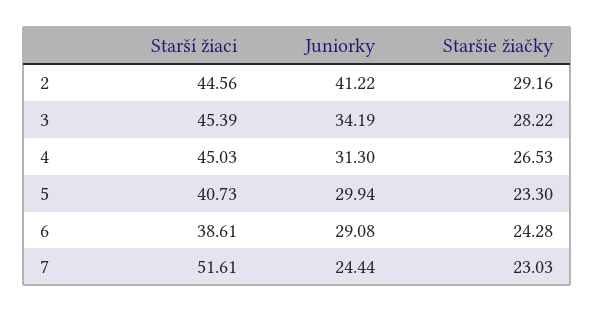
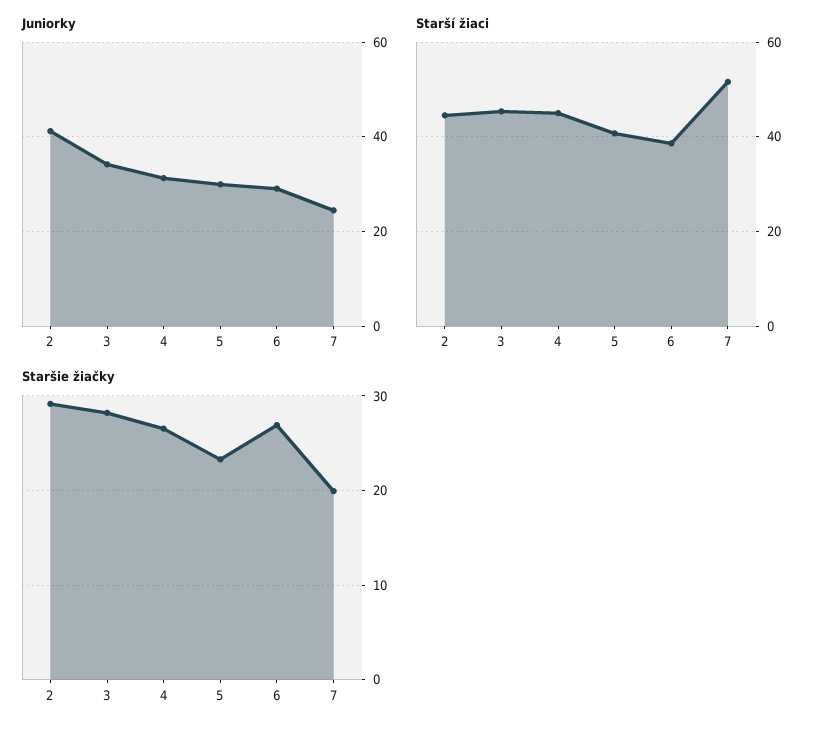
Staršie žiačky, 6: 24.28 -> 27
Staršie žiačky, 7: 23.03 -> 20

